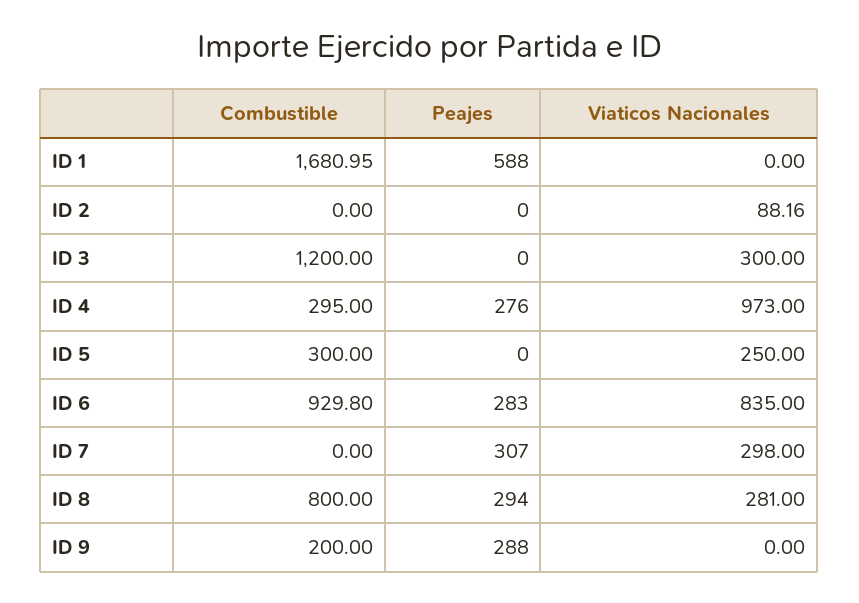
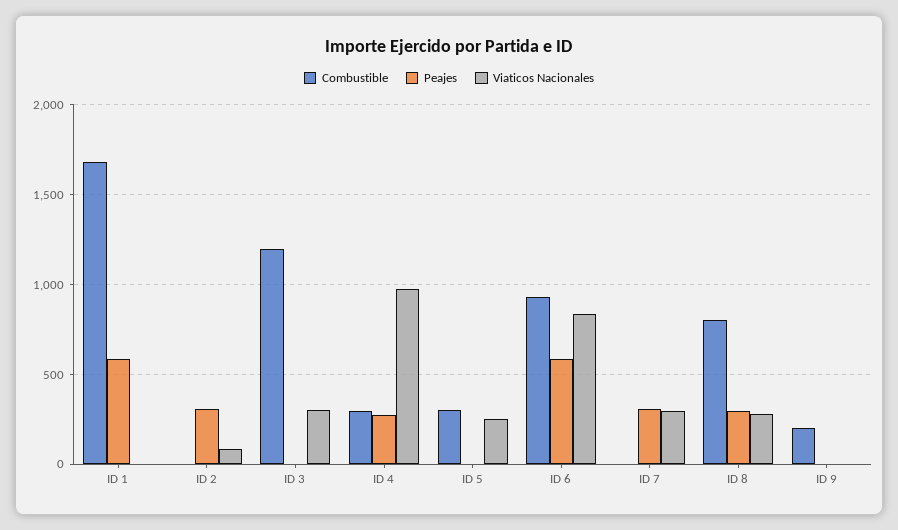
Peajes, ID 2: 0 -> 300
Peajes, ID 6: 283 -> 600
Peajes, ID 9: 288 -> 0

